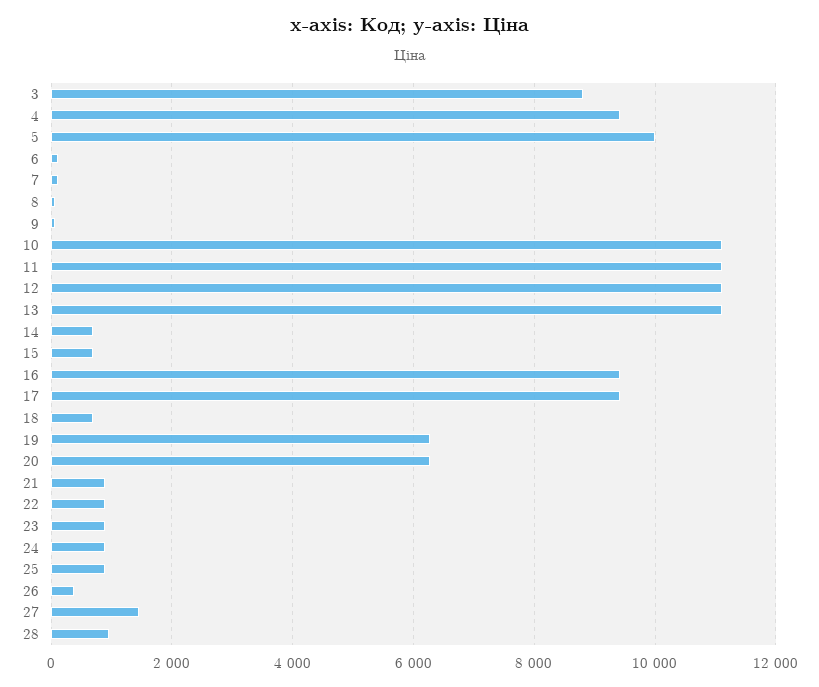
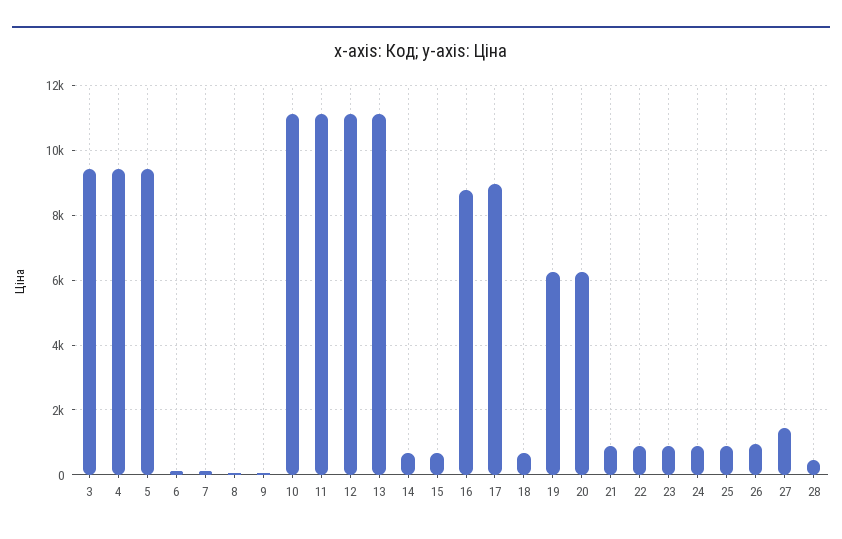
3: 8800 -> 9400
5: 10000 -> 9400
16: 9400 -> 8800
17: 9400 -> 9000
26: 400 -> 1000
28: 1000 -> 400

